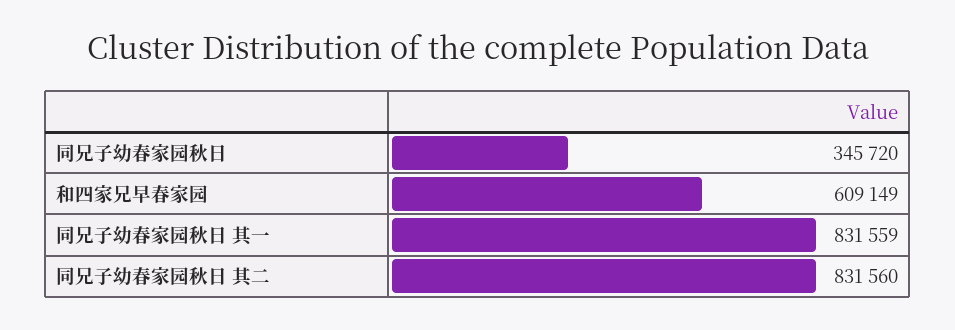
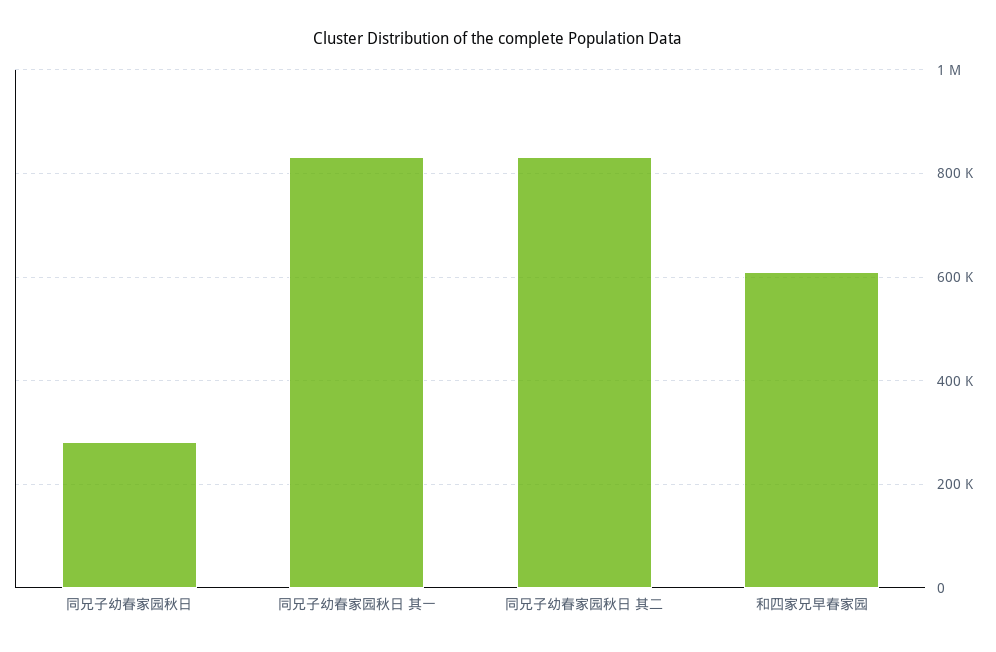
同兄子幼春家园秋日: 345720 -> 280000

